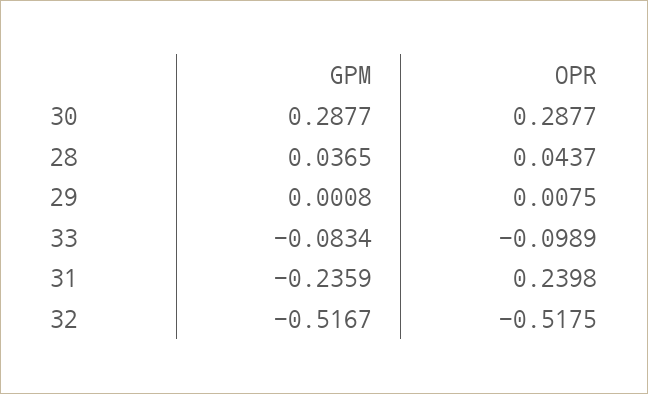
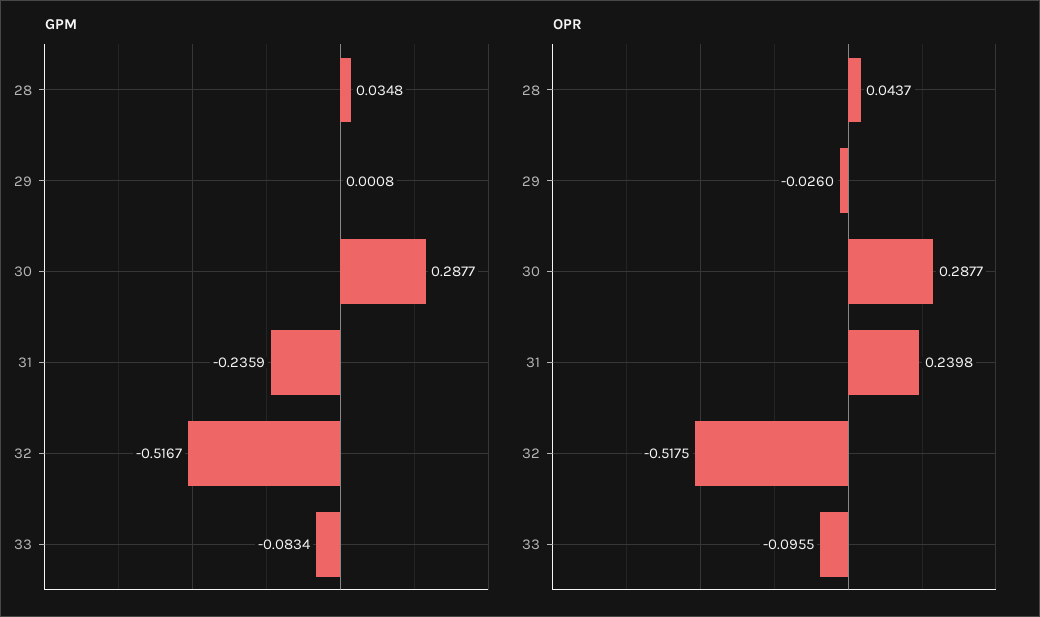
GPM, 28: 0.0365 -> 0.0348
OPR, 29: 0.0075 -> -0.026
OPR, 33: -0.0989 -> -0.0955

